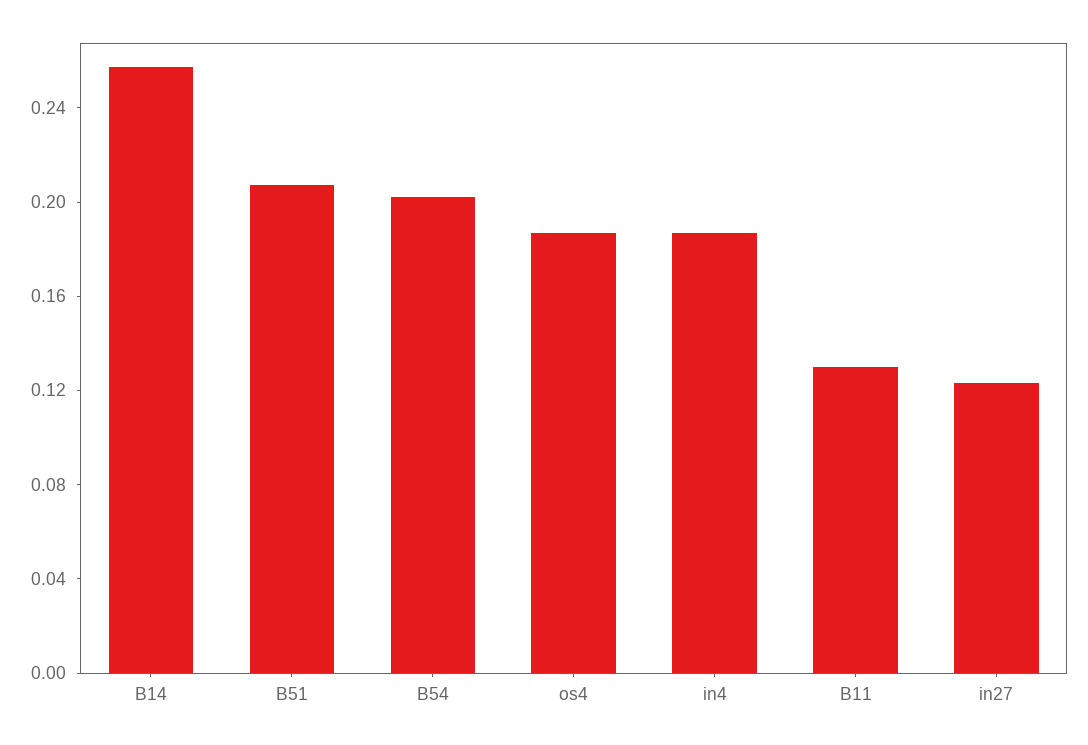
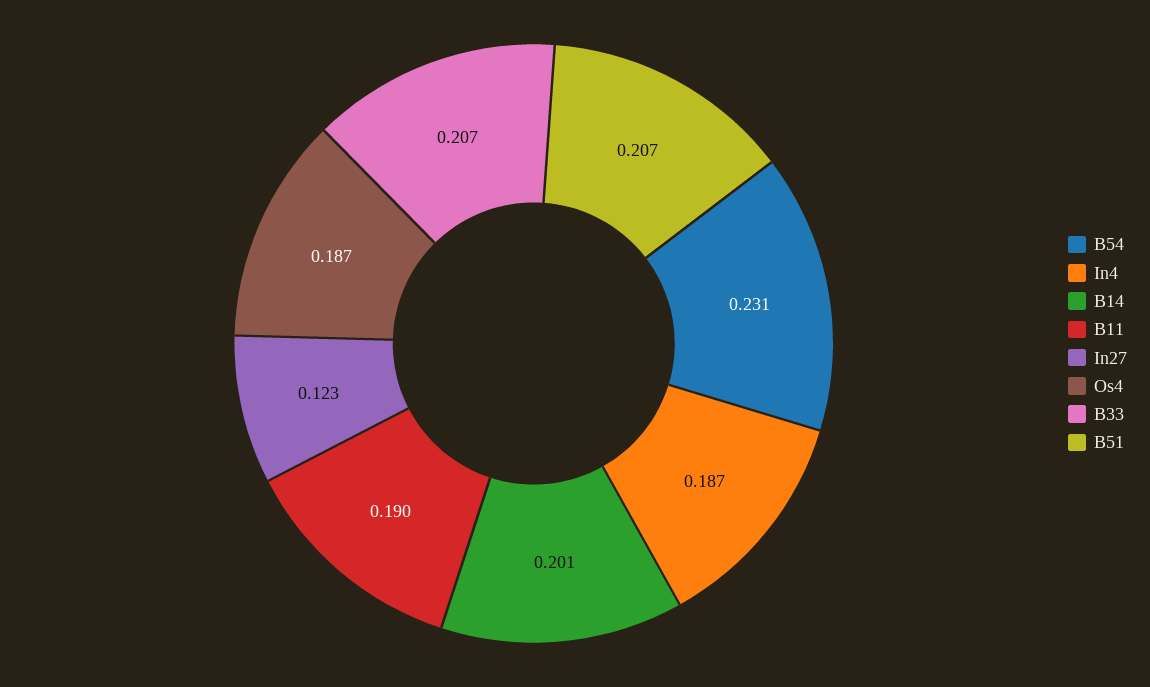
B14: 0.26 -> 0.201
B54: 0.2 -> 0.231
B11: 0.13 -> 0.19
B33: none -> 0.207

